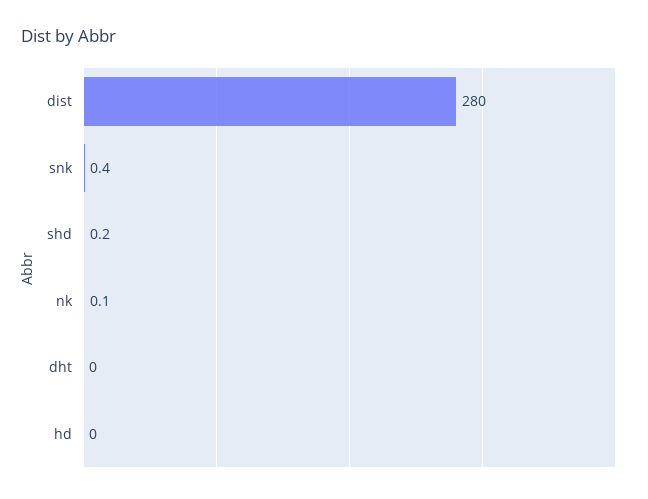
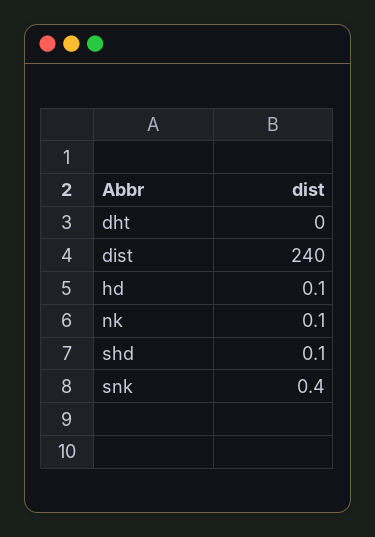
dist: 280 -> 240
shd: 0.2 -> 0.1
hd: 0 -> 0.1

